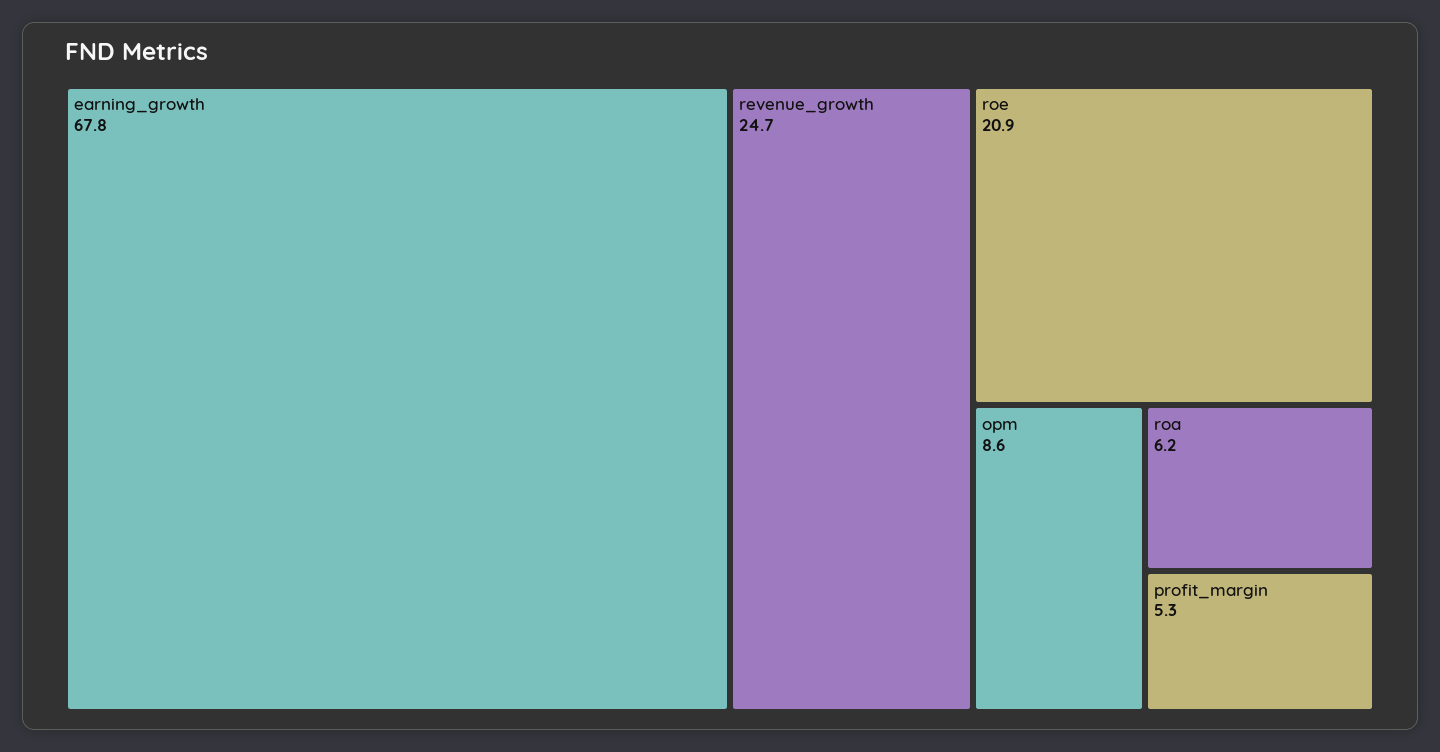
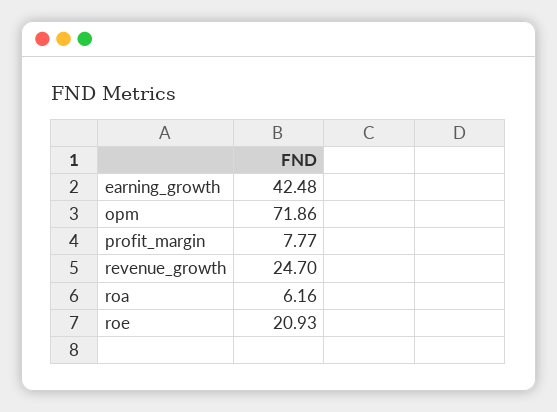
earning_growth: 67.8 -> 42.48
opm: 8.6 -> 71.86
profit_margin: 5.3 -> 7.77

